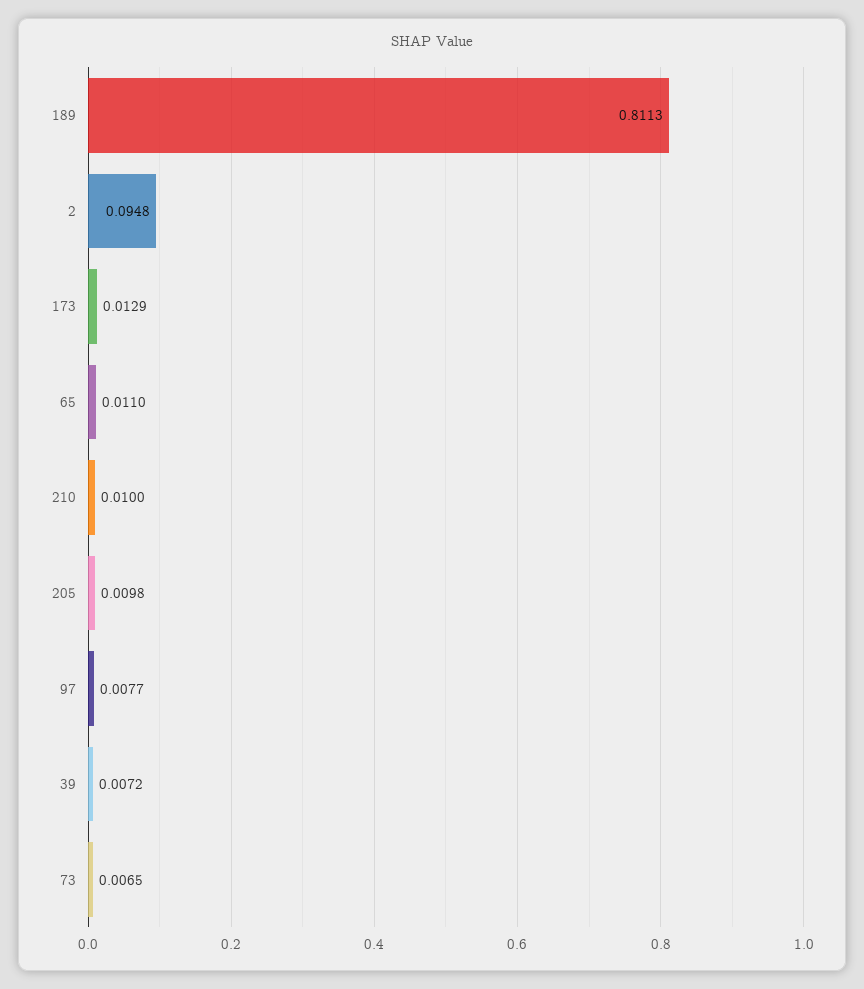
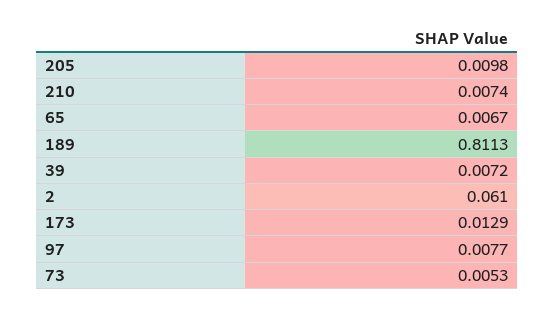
2: 0.0948 -> 0.061
65: 0.011 -> 0.0067
210: 0.01 -> 0.0074
73: 0.0065 -> 0.0053

